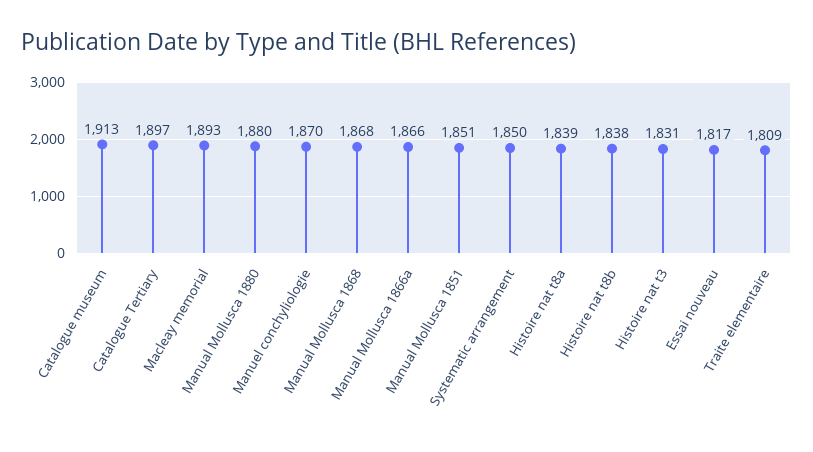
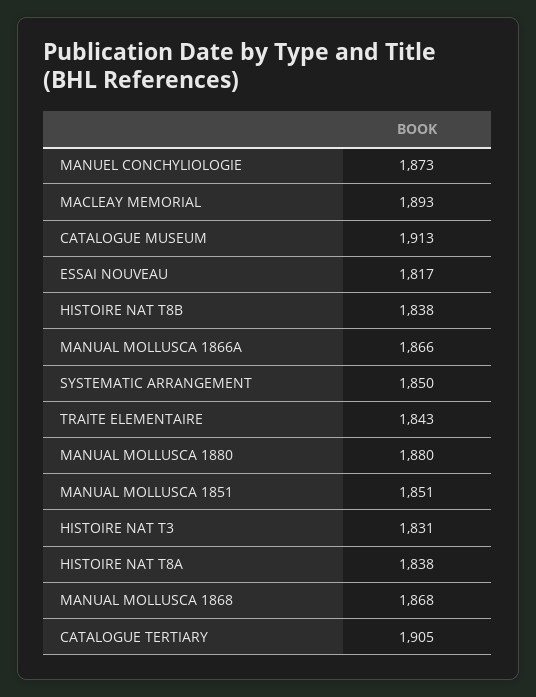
Catalogue Tertiary: 1897 -> 1905
Manuel conchyliologie: 1870 -> 1873
Histoire nat t8a: 1839 -> 1838
Traite elementaire: 1809 -> 1843

